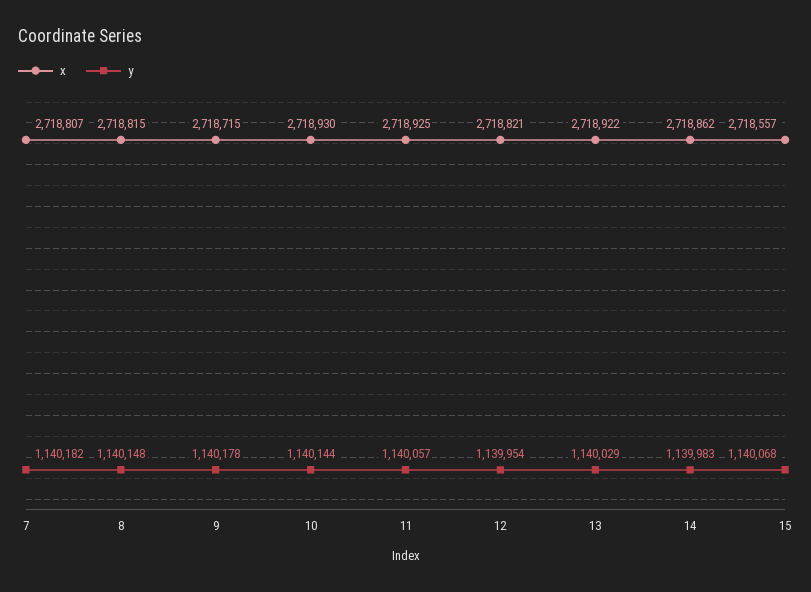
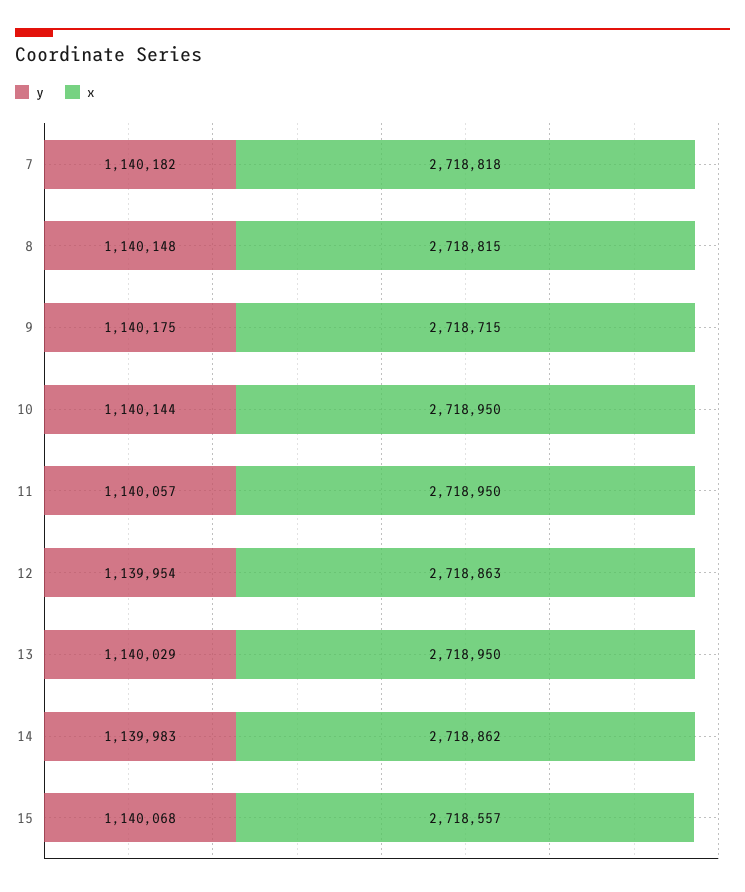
x, 7: 2718807 -> 2718818
y, 9: 1140178 -> 1140175
x, 10: 2718930 -> 2718950
x, 11: 2718925 -> 2718950
x, 12: 2718821 -> 2718863
x, 13: 2718922 -> 2718950

